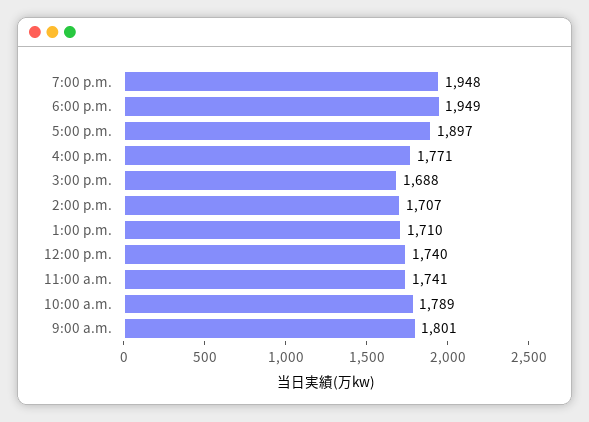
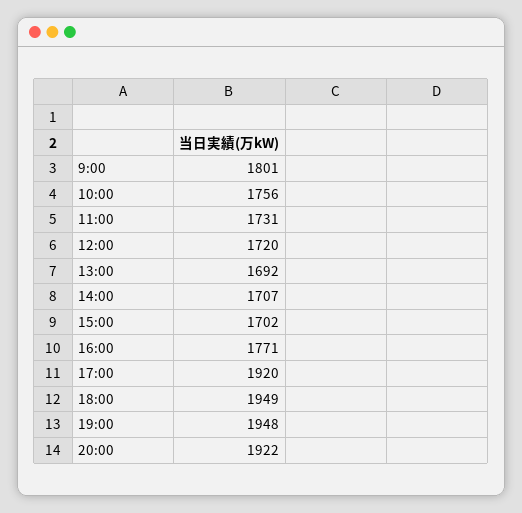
5:00 p.m.: 1897 -> 1920
3:00 p.m.: 1688 -> 1702
1:00 p.m.: 1710 -> 1692
12:00 p.m.: 1740 -> 1720
11:00 a.m.: 1741 -> 1731
10:00 a.m.: 1789 -> 1756
20:00: none -> 1922

